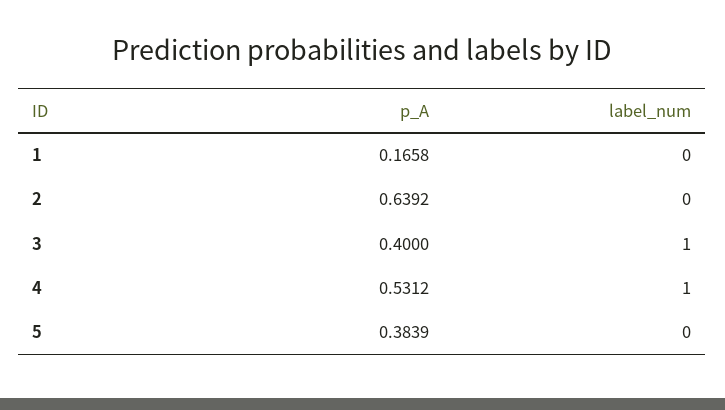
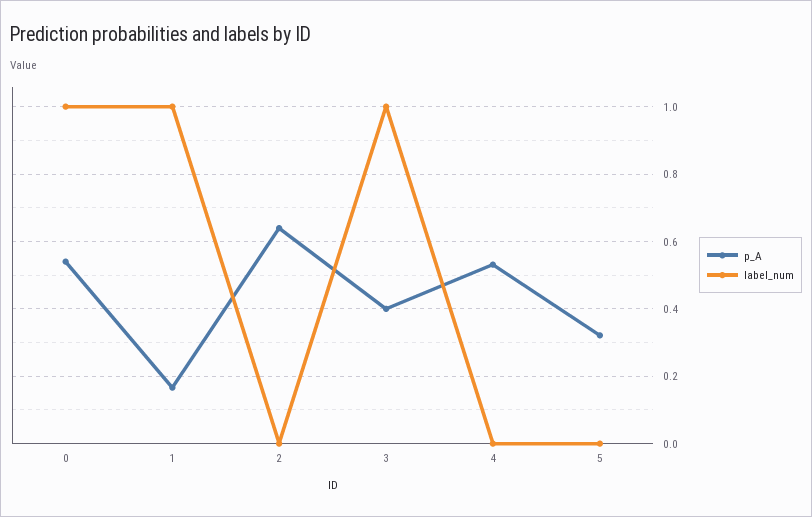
label_num, 1: 0 -> 1
label_num, 4: 1 -> 0
p_A, 5: 0.3839 -> 0.32
p_A, 0: none -> 0.54
label_num, 0: none -> 1

